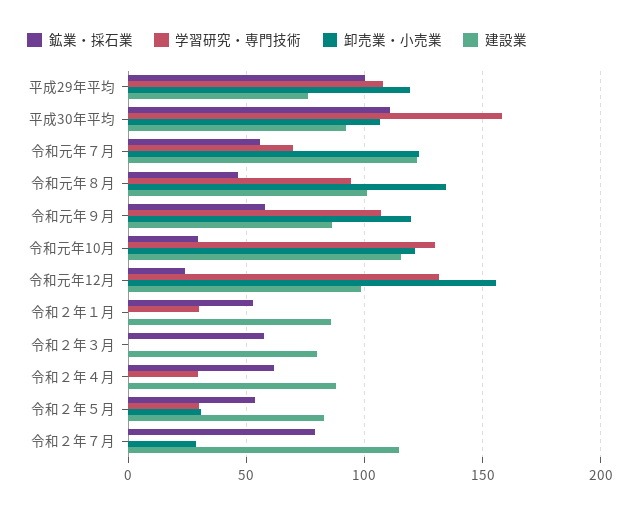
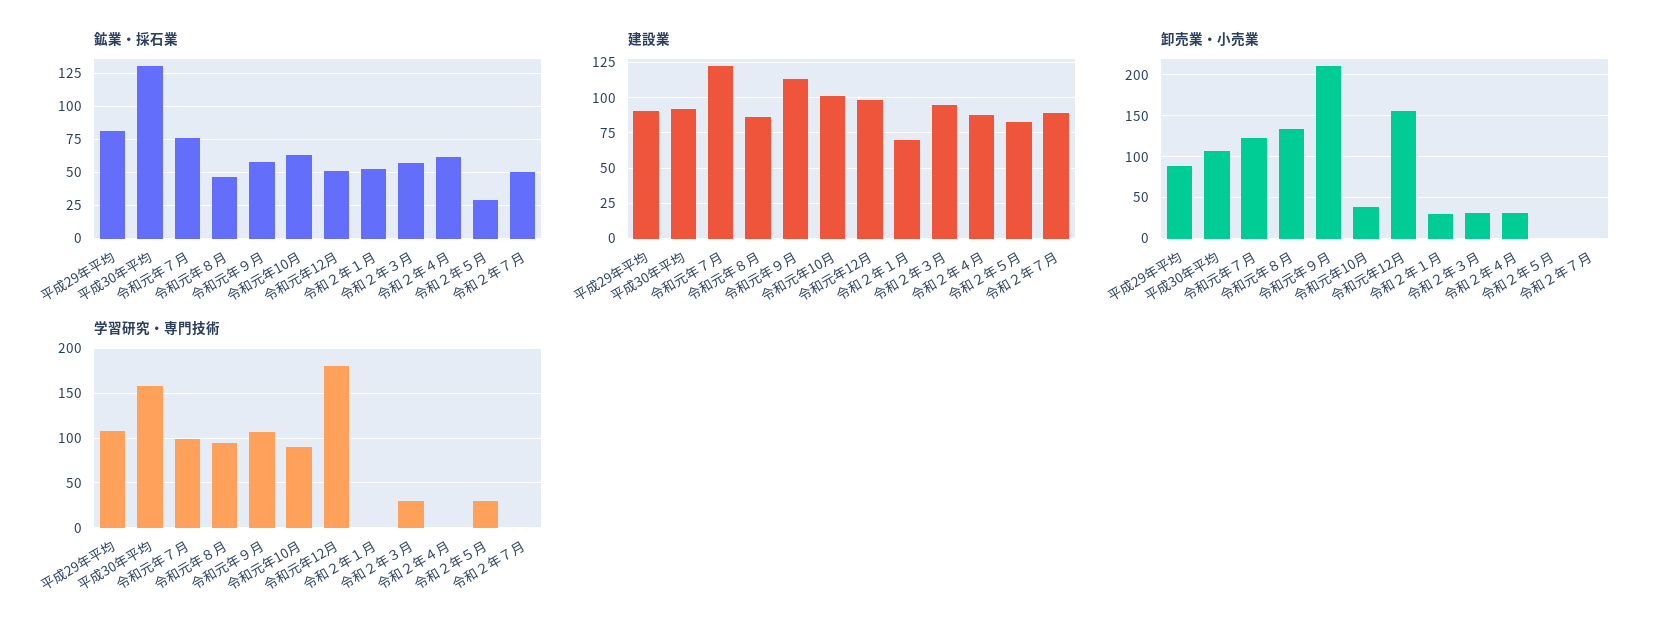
鉱業・採石業, 平成29年平均: 100 -> 80
卸売業・小売業, 平成29年平均: 120 -> 90
建設業, 平成29年平均: 75 -> 90
鉱業・採石業, 平成30年平均: 110 -> 130
鉱業・採石業, 令和元年７月: 55 -> 75
学習研究・専門技術, 令和元年７月: 70 -> 100
建設業, 令和元年８月: 100 -> 85
卸売業・小売業, 令和元年９月: 120 -> 210
建設業, 令和元年９月: 85 -> 115
鉱業・採石業, 令和元年10月: 30 -> 65
学習研究・専門技術, 令和元年10月: 130 -> 90
卸売業・小売業, 令和元年10月: 120 -> 40
建設業, 令和元年10月: 115 -> 100
鉱業・採石業, 令和元年12月: 25 -> 50
学習研究・専門技術, 令和元年12月: 130 -> 180
学習研究・専門技術, 令和２年１月: 30 -> 0
卸売業・小売業, 令和２年１月: 0 -> 30
建設業, 令和２年１月: 85 -> 70
学習研究・専門技術, 令和２年３月: 0 -> 30
卸売業・小売業, 令和２年３月: 0 -> 30
建設業, 令和２年３月: 80 -> 95
学習研究・専門技術, 令和２年４月: 30 -> 0
卸売業・小売業, 令和２年４月: 0 -> 30
鉱業・採石業, 令和２年５月: 55 -> 30
卸売業・小売業, 令和２年５月: 30 -> 0
鉱業・採石業, 令和２年７月: 80 -> 50
卸売業・小売業, 令和２年７月: 30 -> 0
建設業, 令和２年７月: 115 -> 90

